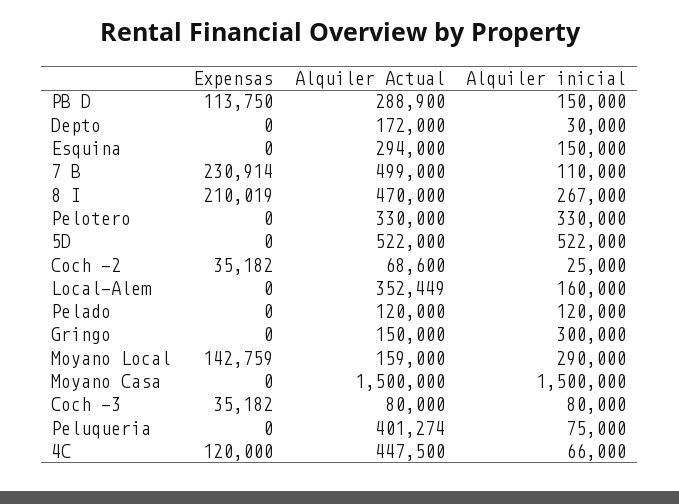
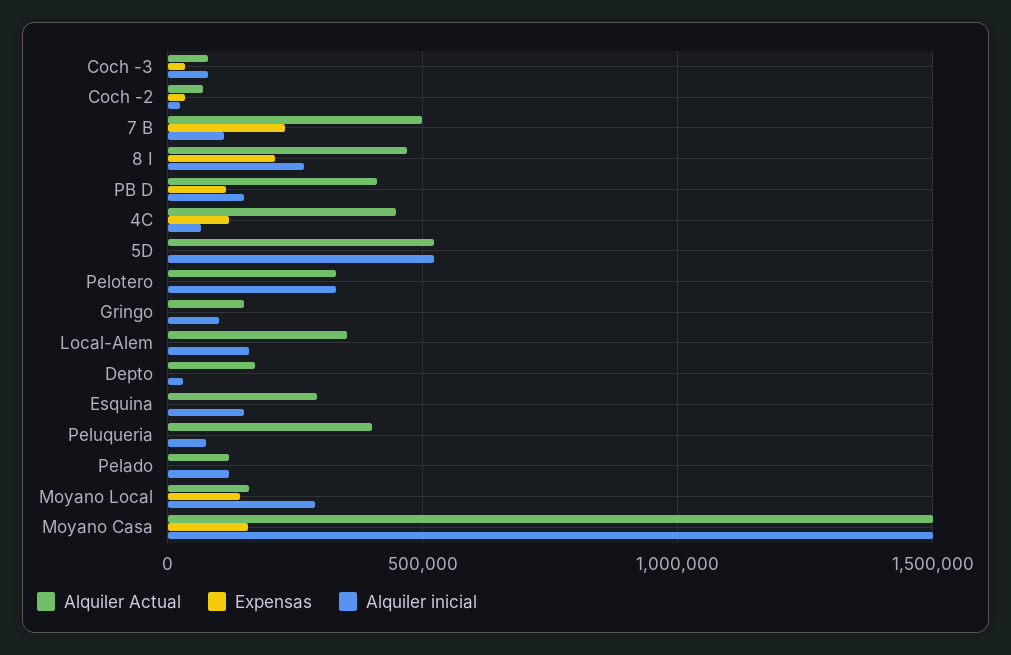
Alquiler Actual, PB D: 288900 -> 400000
Alquiler inicial, Gringo: 300000 -> 100000
Expensas, Moyano Casa: 0 -> 150000

